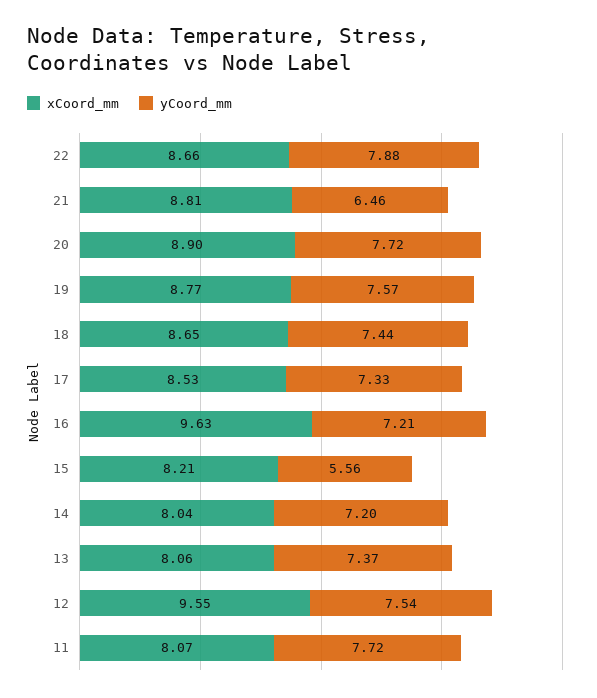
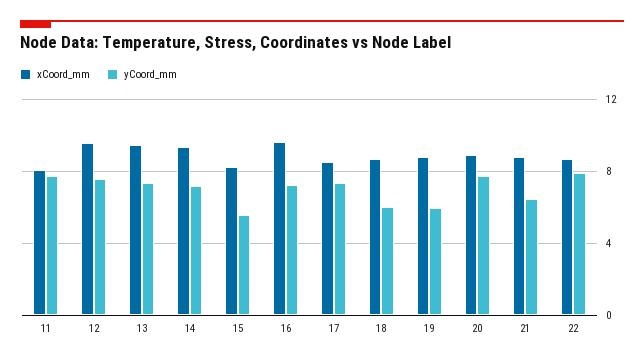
yCoord_mm, 19: 7.57 -> 6
yCoord_mm, 18: 7.44 -> 6
xCoord_mm, 14: 8.04 -> 9.5
xCoord_mm, 13: 8.06 -> 9.5

